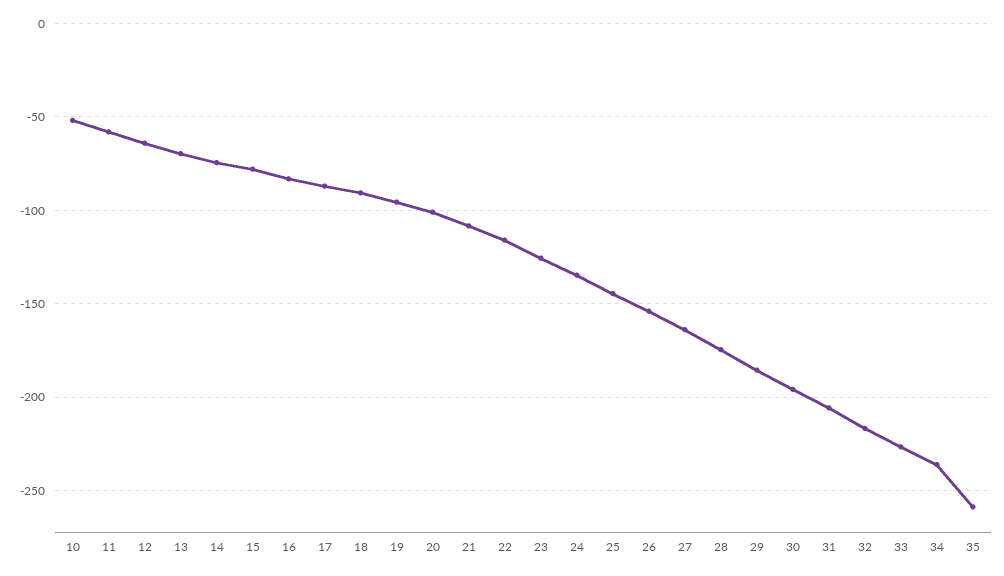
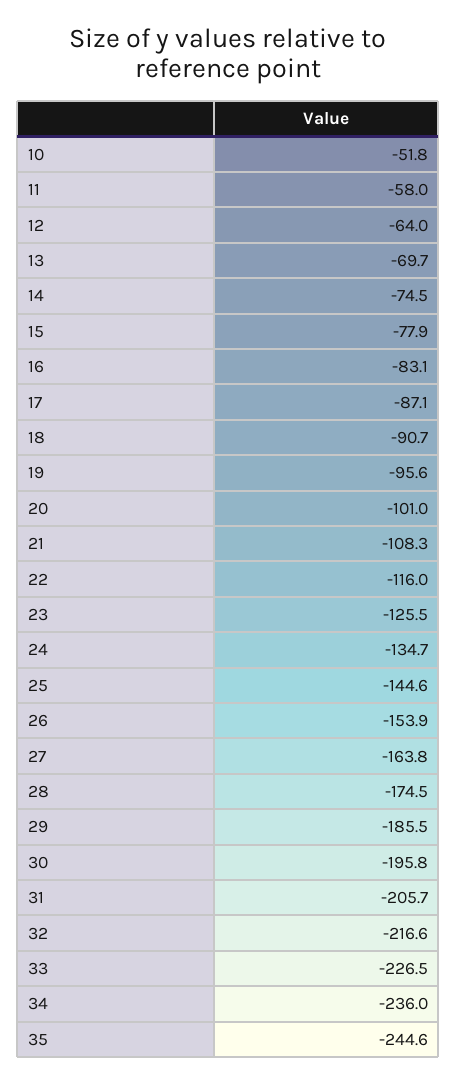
35: -260 -> -244.6

